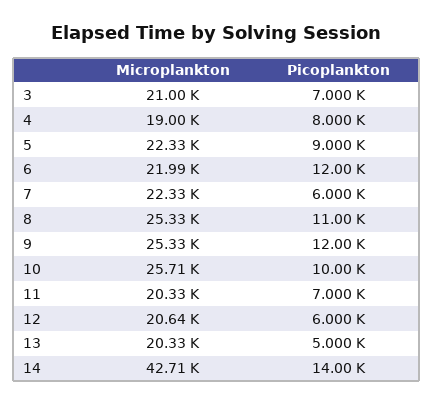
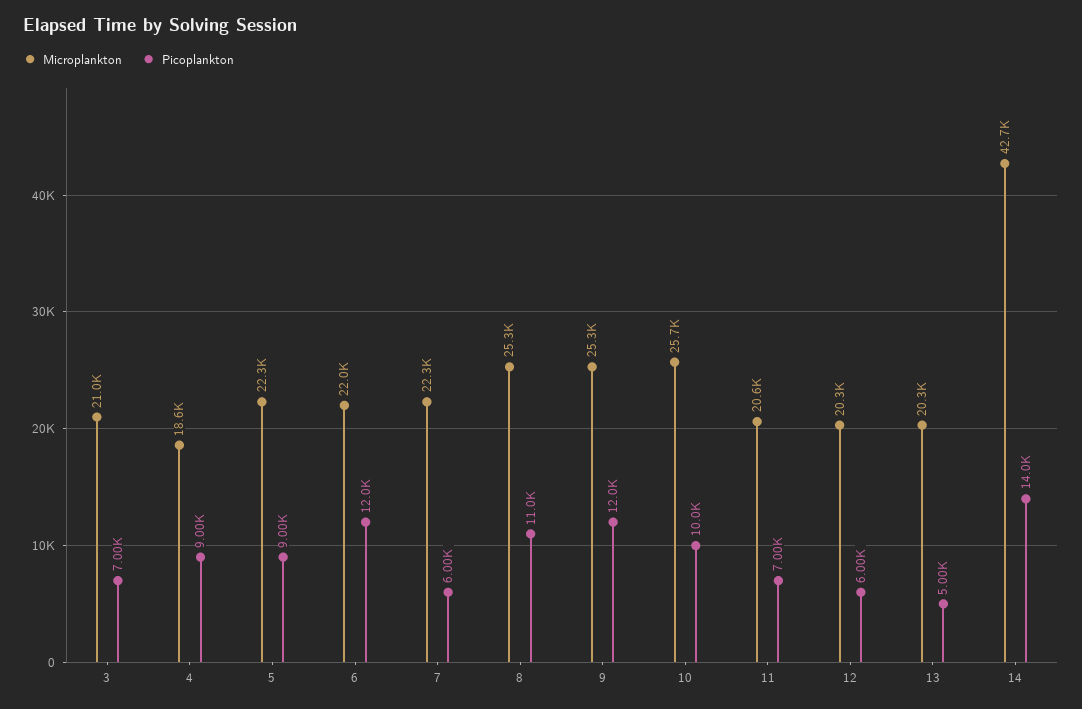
Microplankton, 4: 19000 -> 18600
Picoplankton, 4: 8000 -> 9000
Microplankton, 11: 20330 -> 20600
Microplankton, 12: 20640 -> 20300

